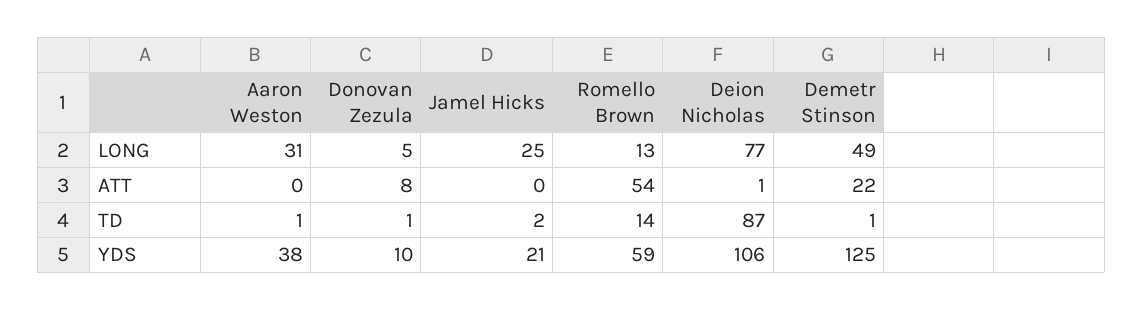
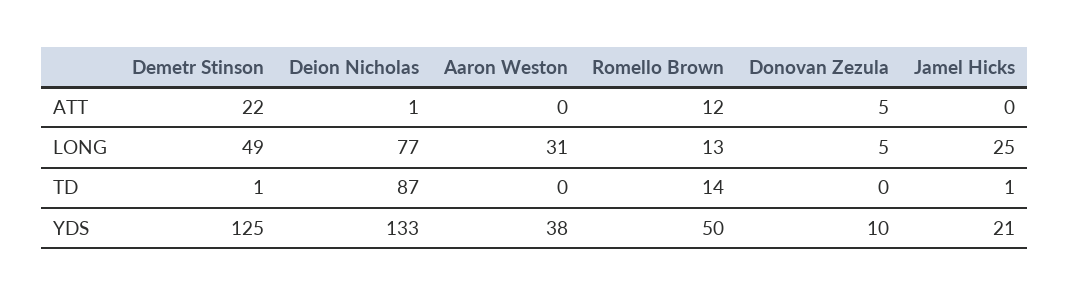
Donovan Zezula, ATT: 8 -> 5
Romello Brown, ATT: 54 -> 12
Aaron Weston, TD: 1 -> 0
Donovan Zezula, TD: 1 -> 0
Jamel Hicks, TD: 2 -> 1
Romello Brown, YDS: 59 -> 50
Deion Nicholas, YDS: 106 -> 133

